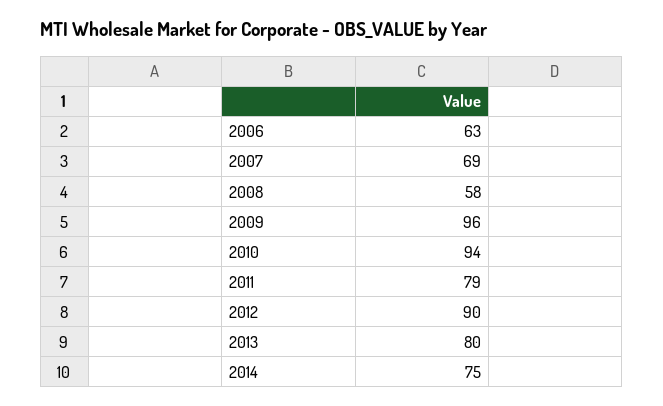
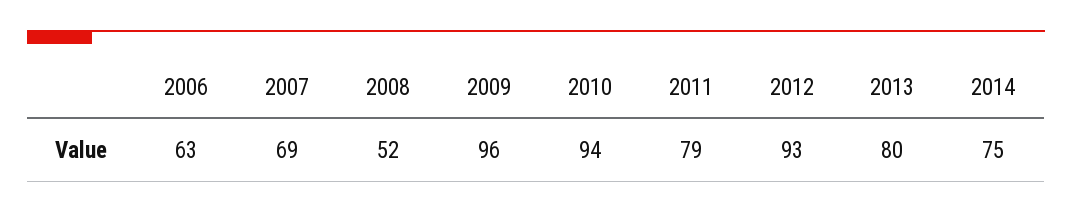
2008: 58 -> 52
2012: 90 -> 93

